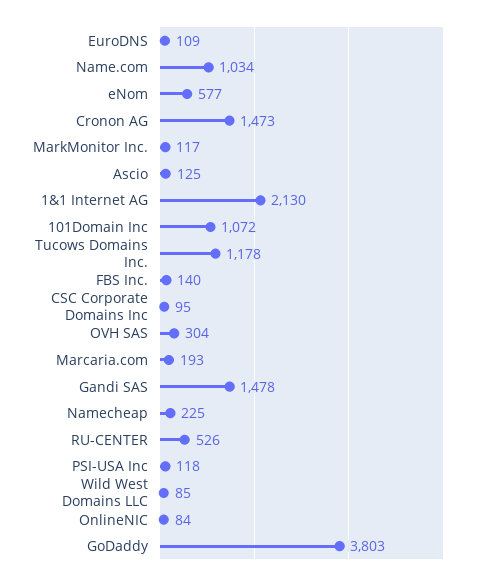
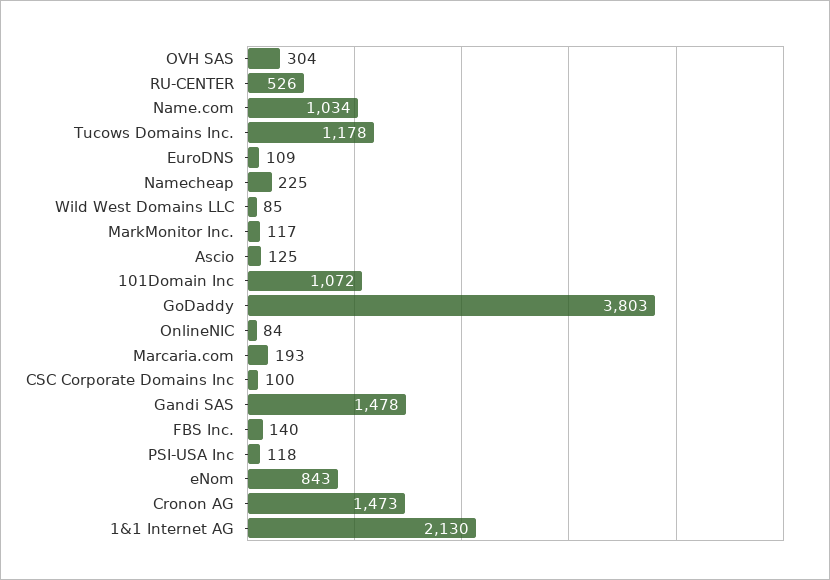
eNom: 577 -> 843
CSC Corporate Domains Inc: 95 -> 100

